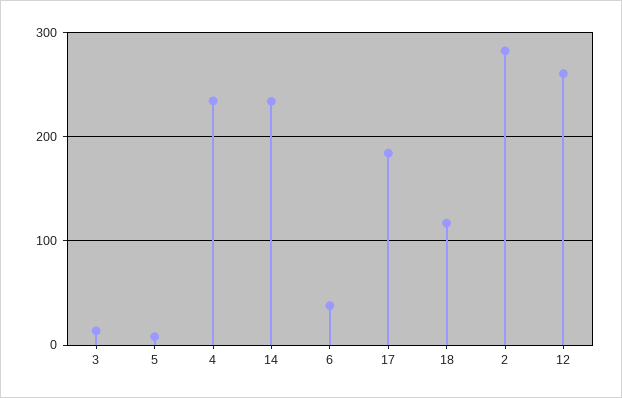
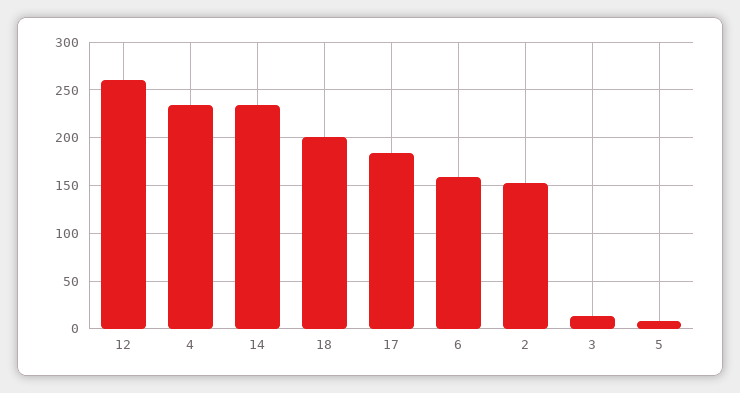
6: 40 -> 160
18: 120 -> 200
2: 280 -> 150

